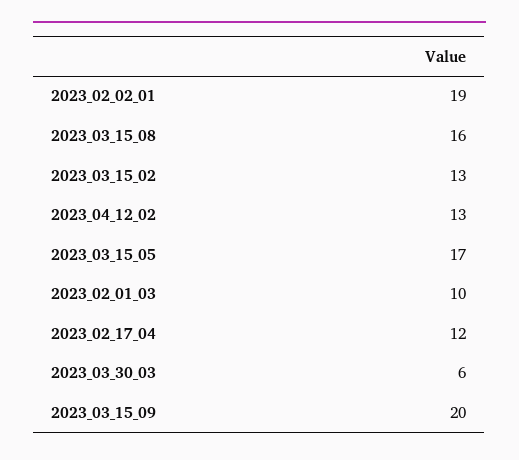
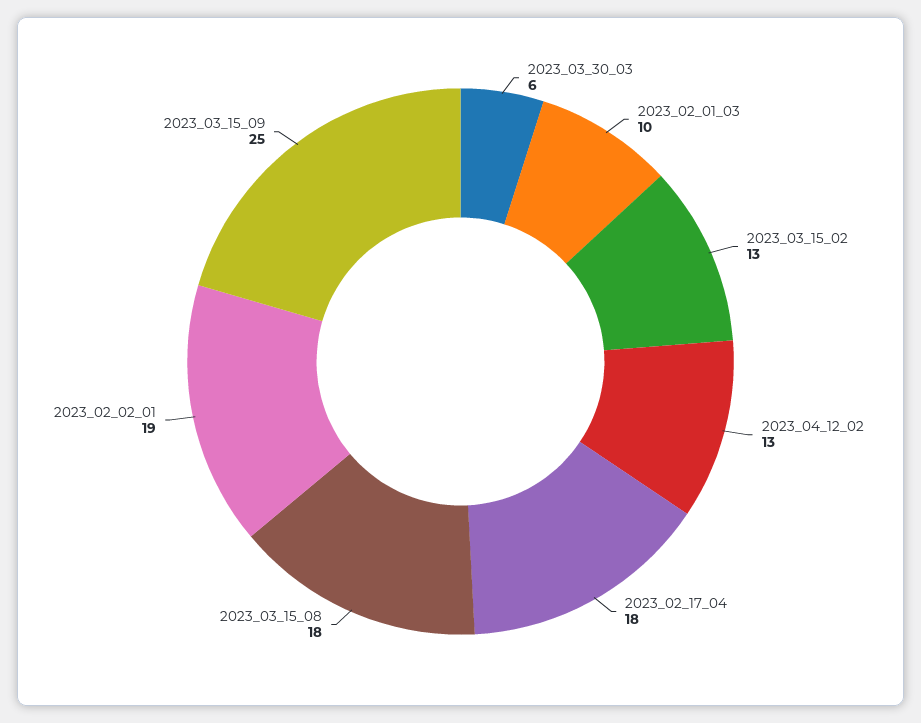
2023_03_15_08: 16 -> 18
2023_03_15_05: 17 -> none
2023_02_17_04: 12 -> 18
2023_03_15_09: 20 -> 25

